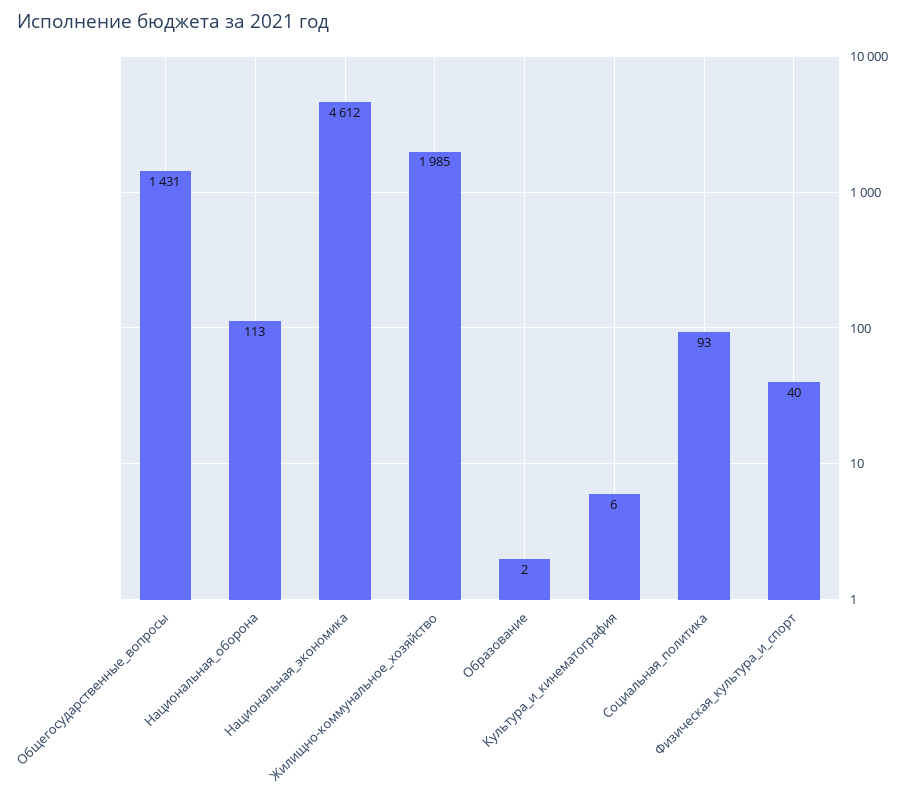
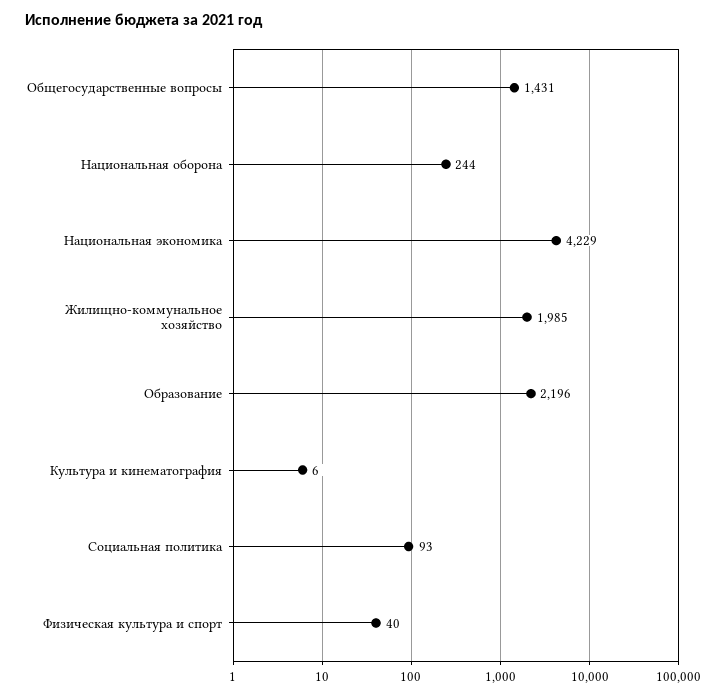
Национальная_оборона: 113 -> 244
Национальная_экономика: 4612 -> 4229
Образование: 2 -> 2196

